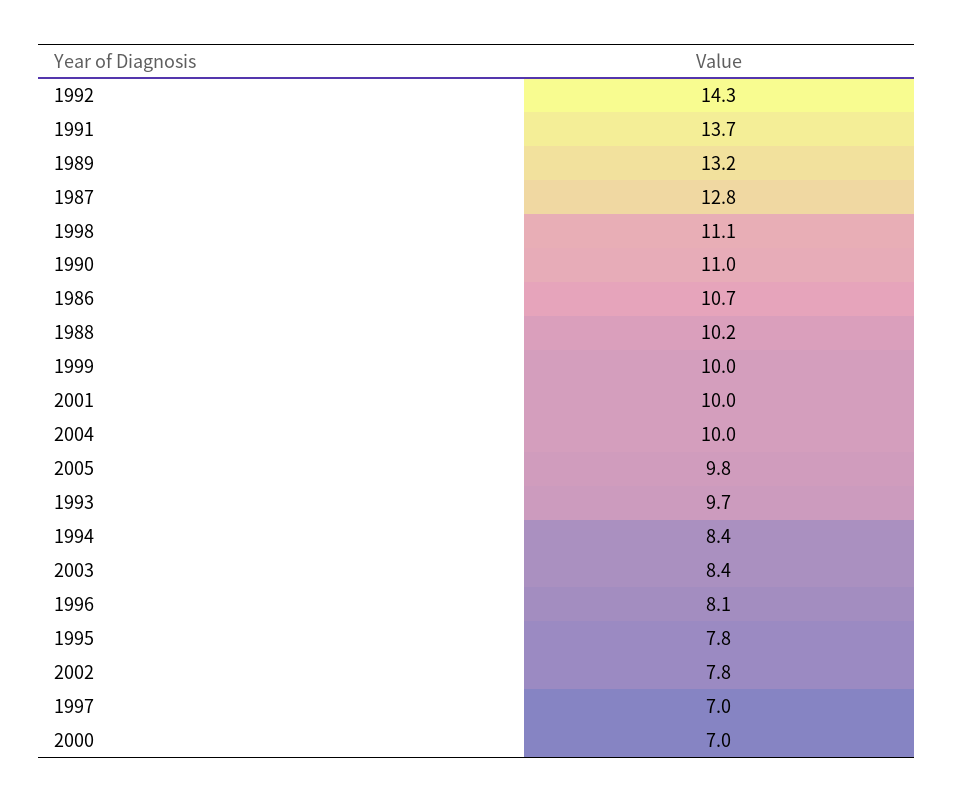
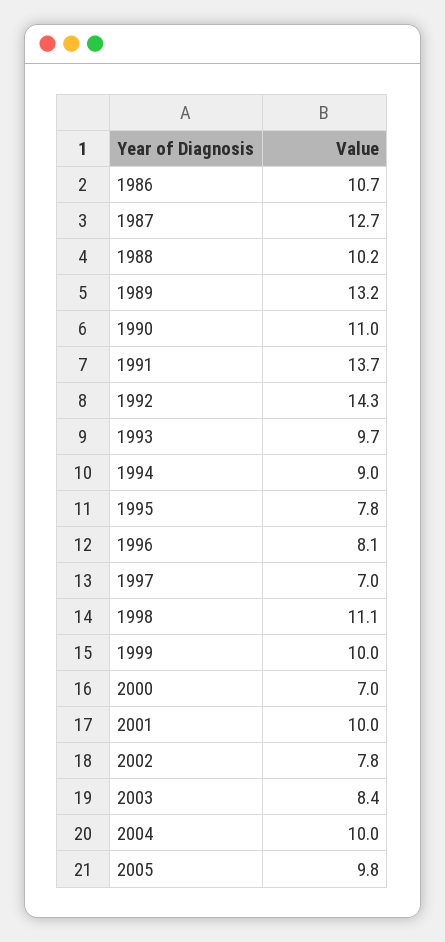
1987: 12.8 -> 12.7
1994: 8.4 -> 9

